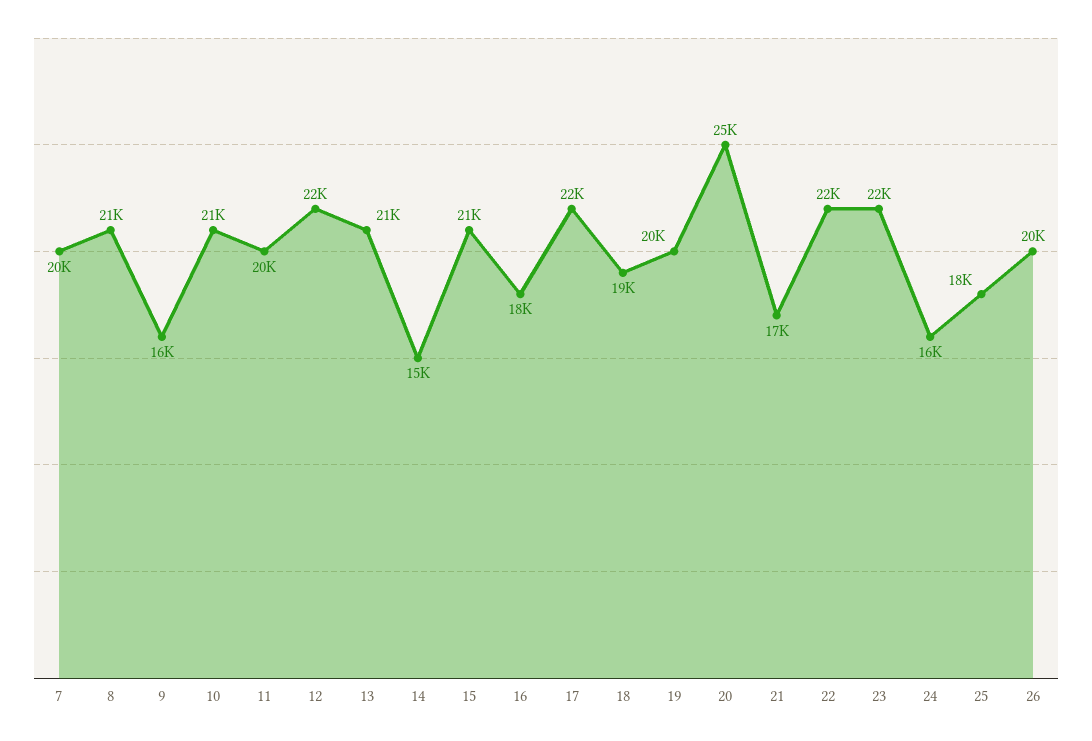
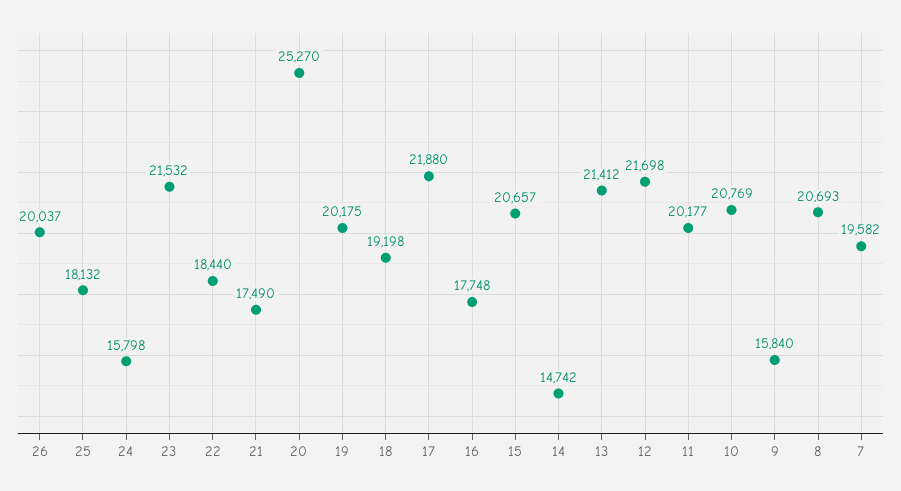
22: 22000 -> 18440

